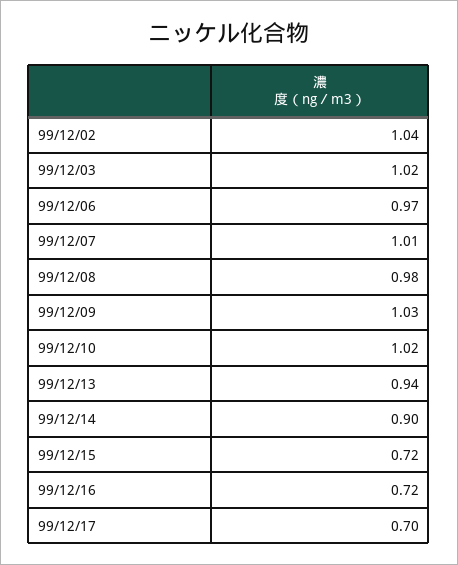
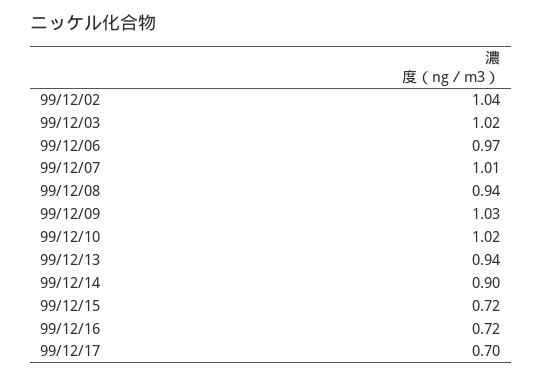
99/12/08: 0.98 -> 0.94

